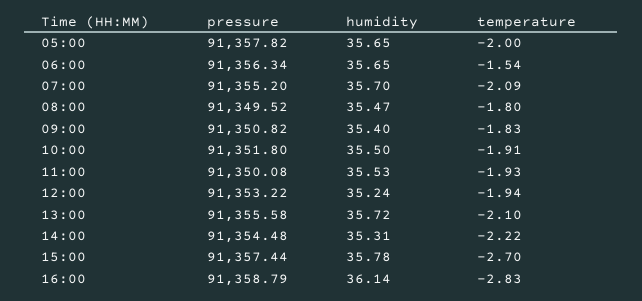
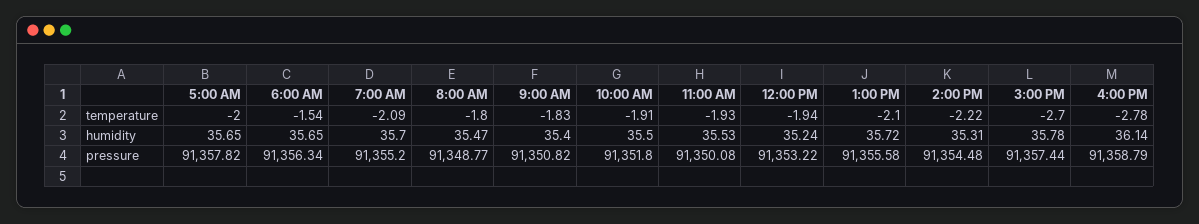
pressure, 08:00: 91349.52 -> 91348.77
temperature, 16:00: -2.83 -> -2.78

